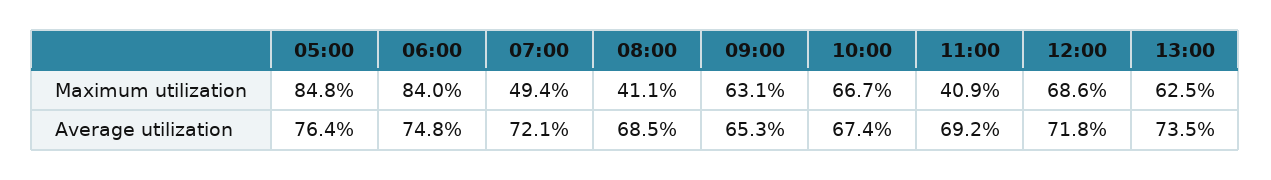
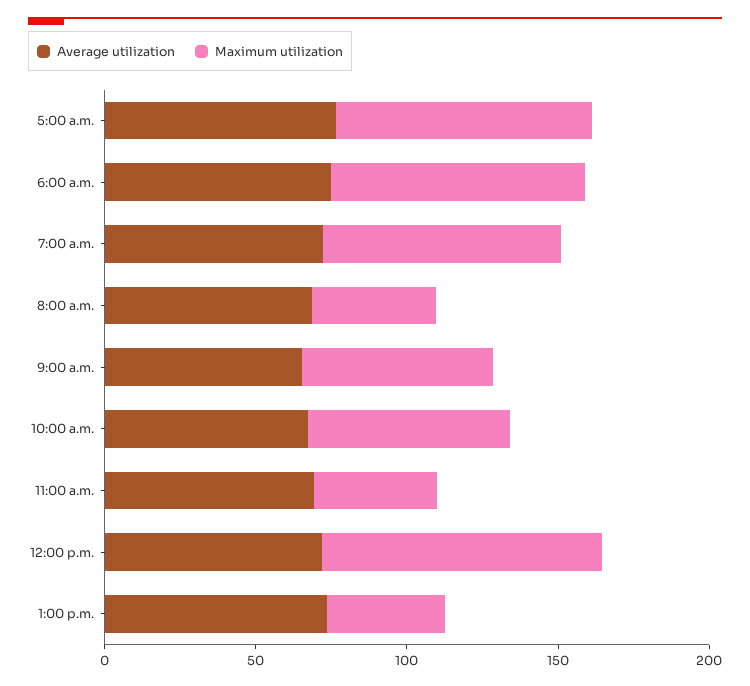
Maximum utilization, 07:00: 49.4 -> 80
Maximum utilization, 12:00: 68.6 -> 90
Maximum utilization, 13:00: 62.5 -> 40

